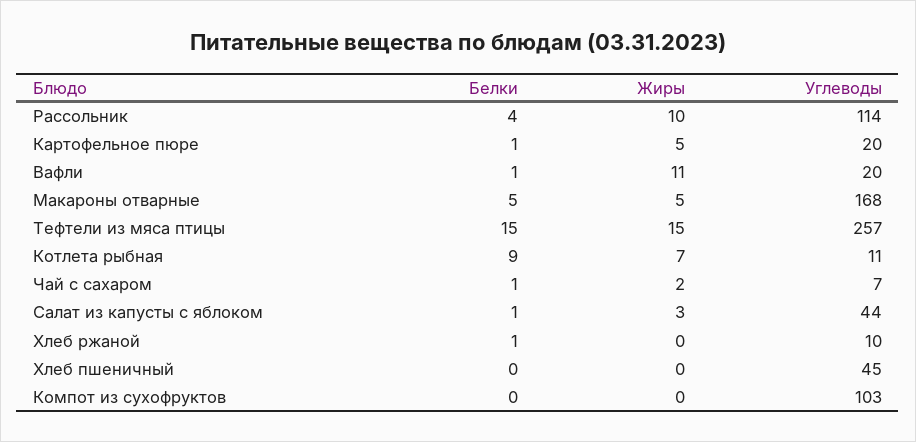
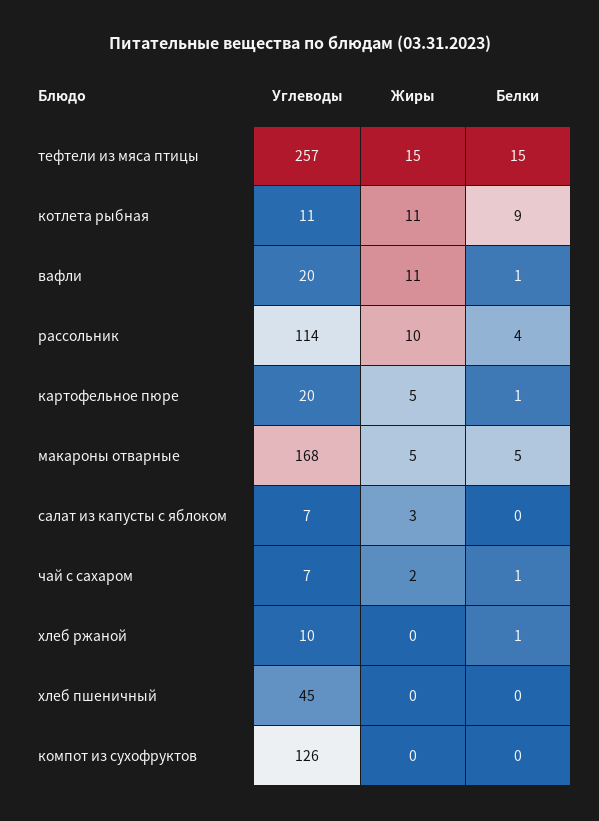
Жиры, Котлета рыбная: 7 -> 11
Белки, Салат из капусты с яблоком: 1 -> 0
Углеводы, Салат из капусты с яблоком: 44 -> 7
Углеводы, Компот из сухофруктов: 103 -> 126

